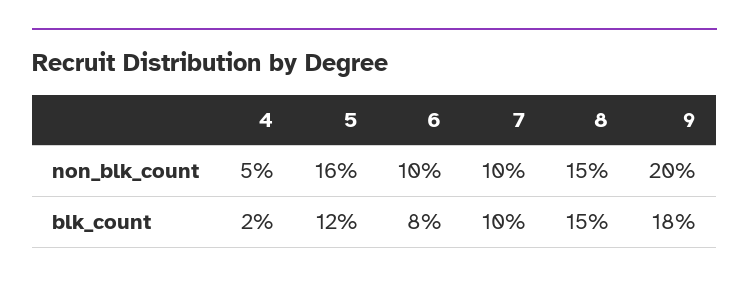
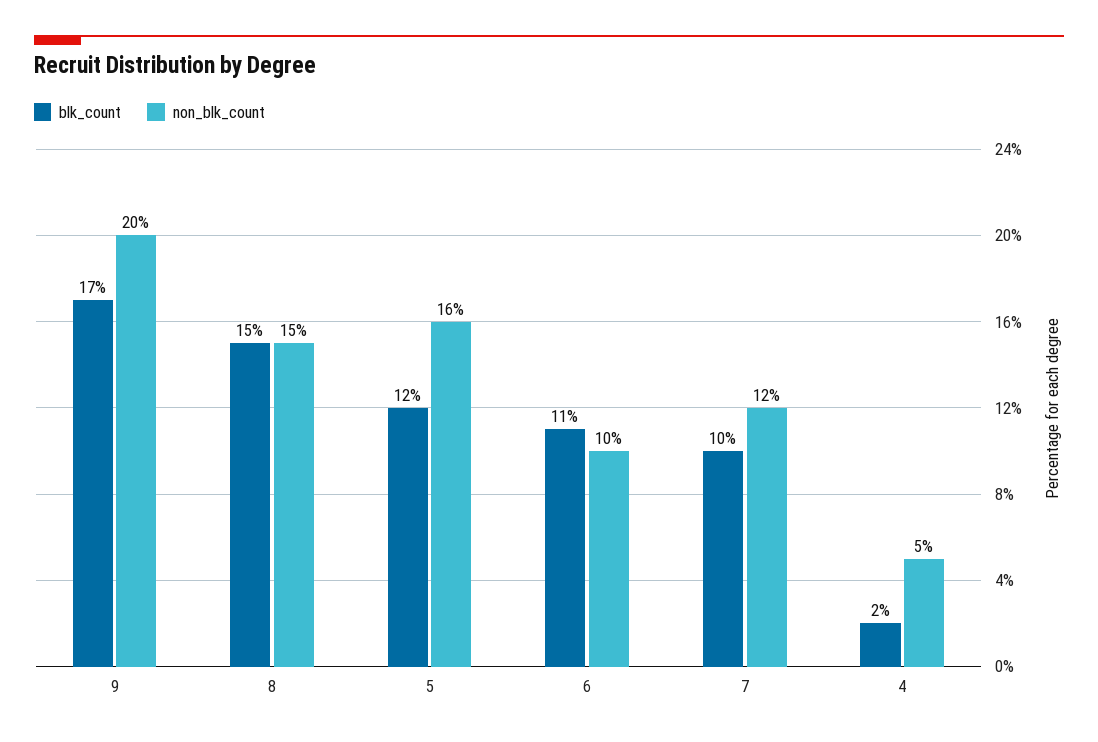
non_blk_count, 7: 10 -> 12
blk_count, 6: 8 -> 11
blk_count, 9: 18 -> 17

